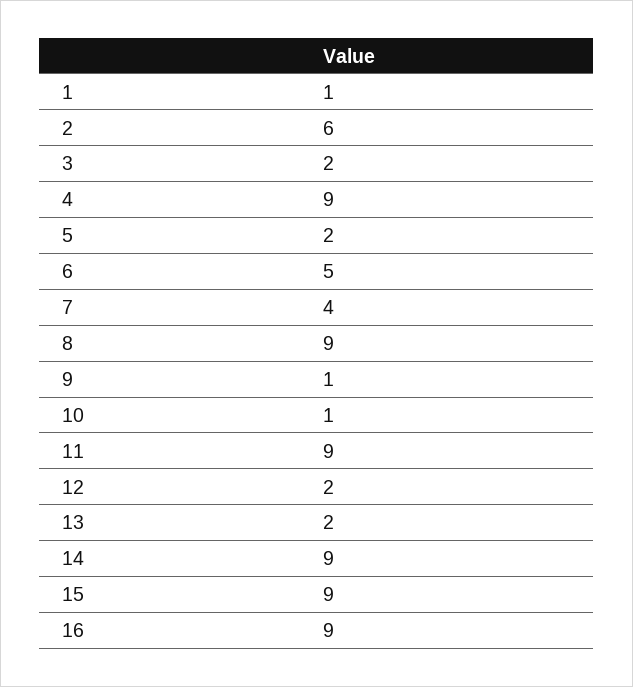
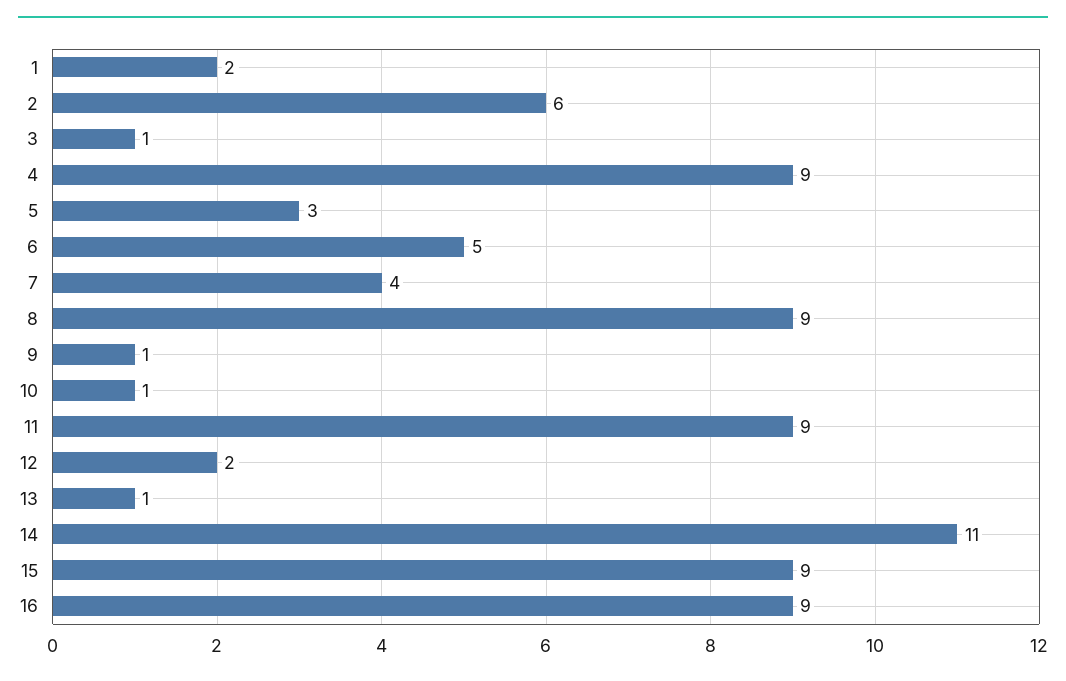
1: 1 -> 2
3: 2 -> 1
5: 2 -> 3
13: 2 -> 1
14: 9 -> 11

